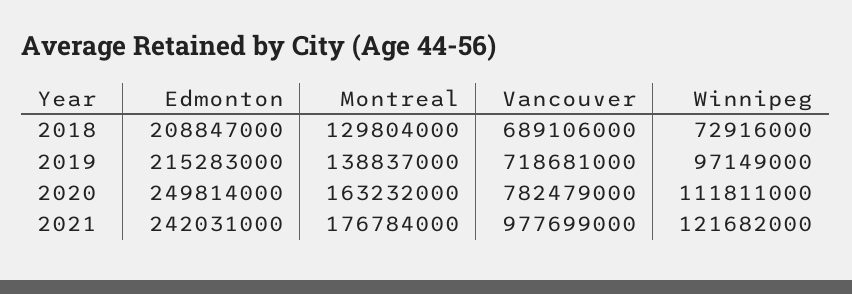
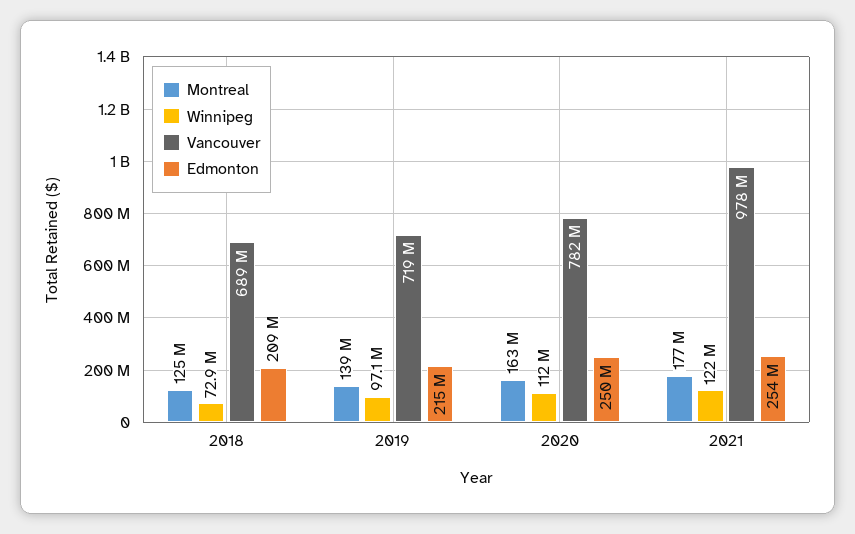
Montreal, 2018: 129804000 -> 125000000
Edmonton, 2021: 242031000 -> 254000000

